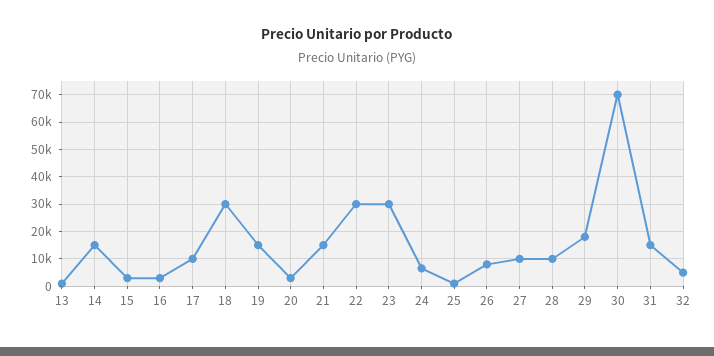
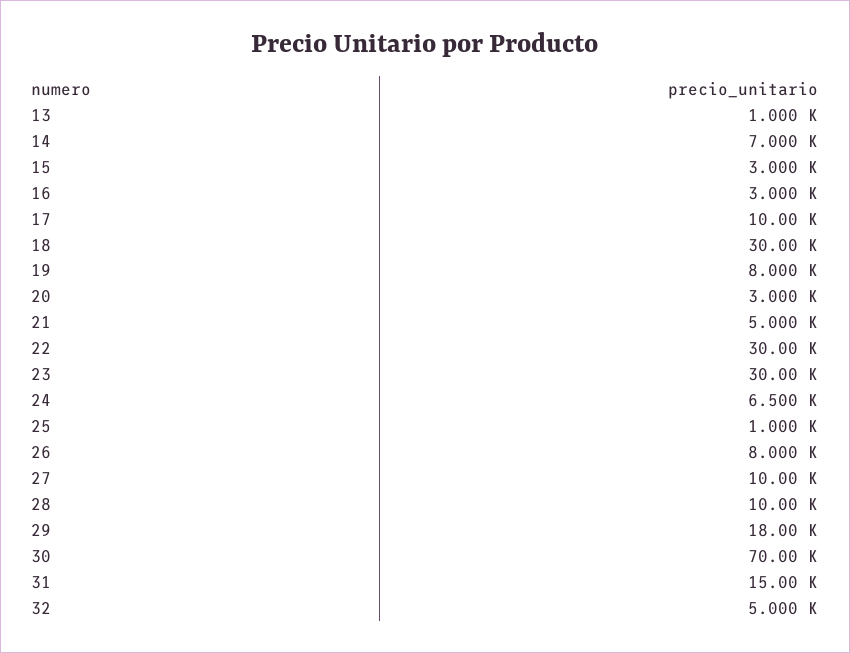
14: 15000 -> 7000
19: 15000 -> 8000
21: 15000 -> 5000

